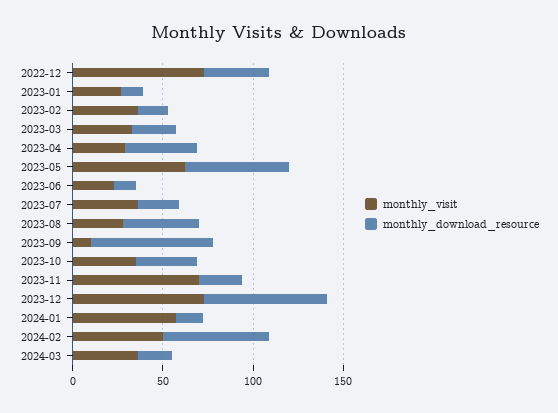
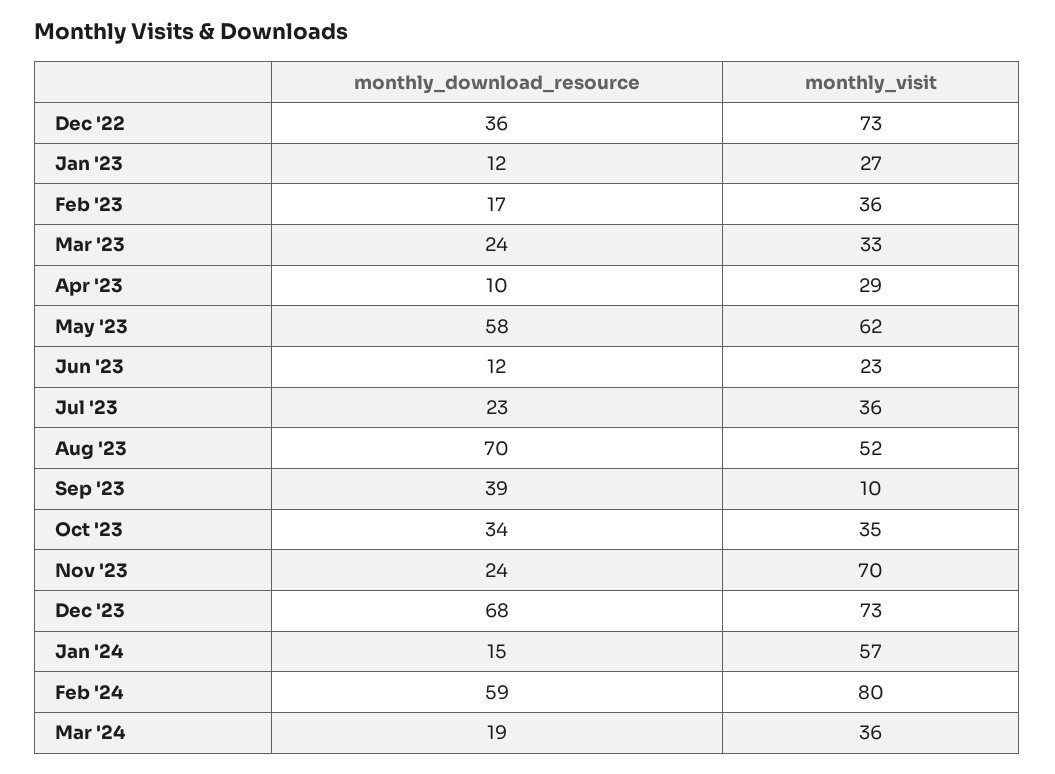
monthly_download_resource, 2023-04: 40 -> 10
monthly_visit, 2023-08: 30 -> 52
monthly_download_resource, 2023-08: 40 -> 70
monthly_download_resource, 2023-09: 70 -> 39
monthly_visit, 2024-02: 50 -> 80

